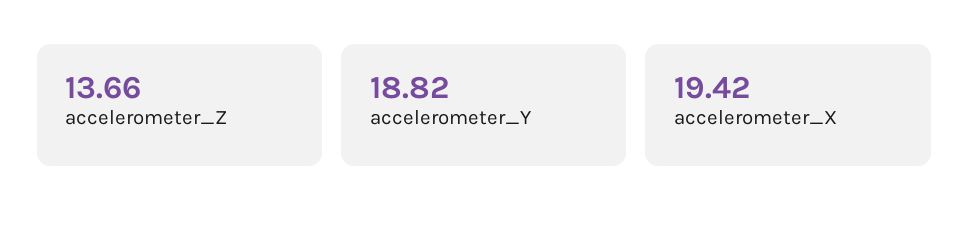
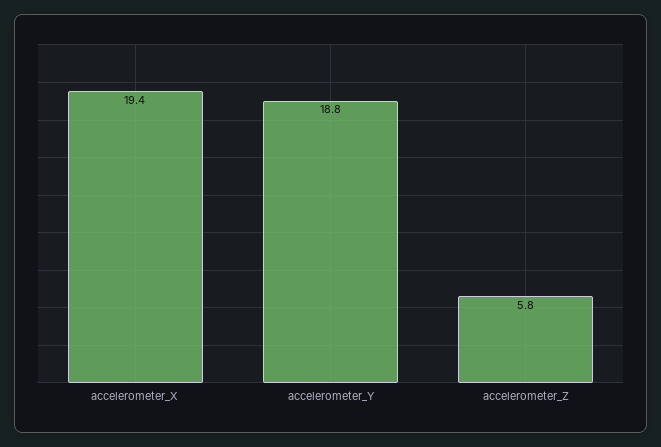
accelerometer_Z: 13.66 -> 5.8

